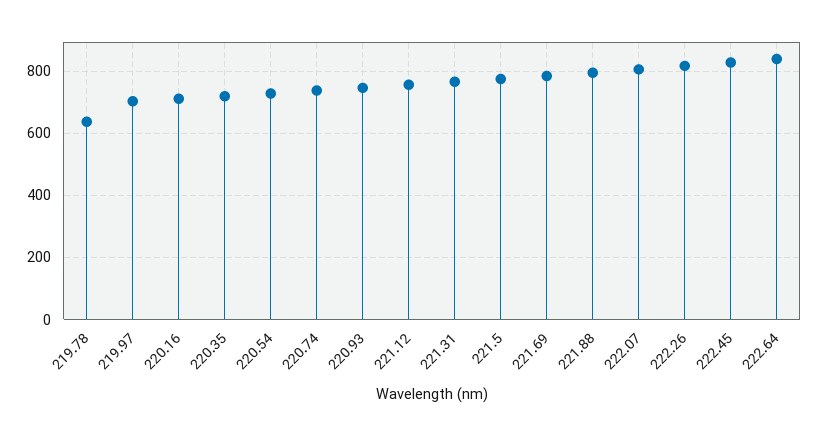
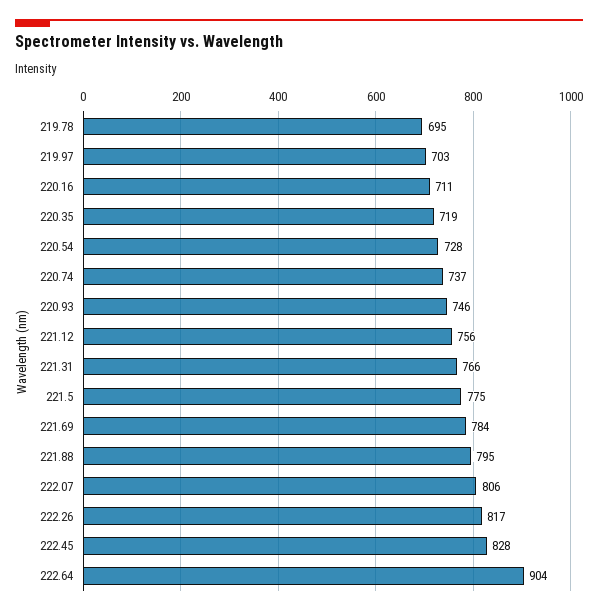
219.78: 640 -> 695
222.64: 840 -> 904

